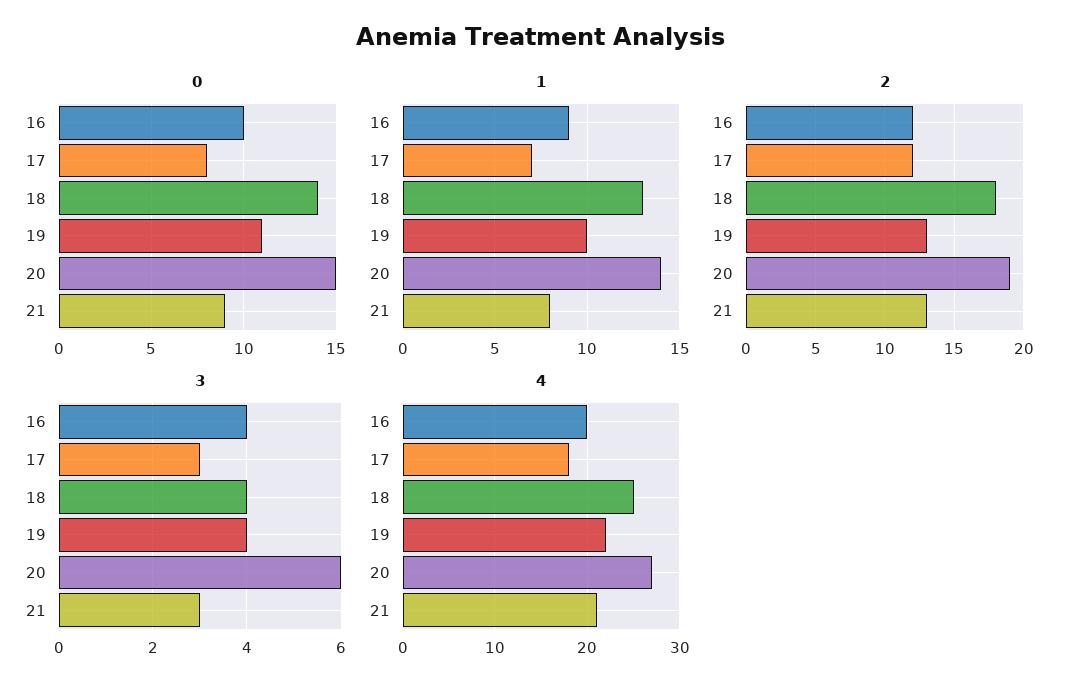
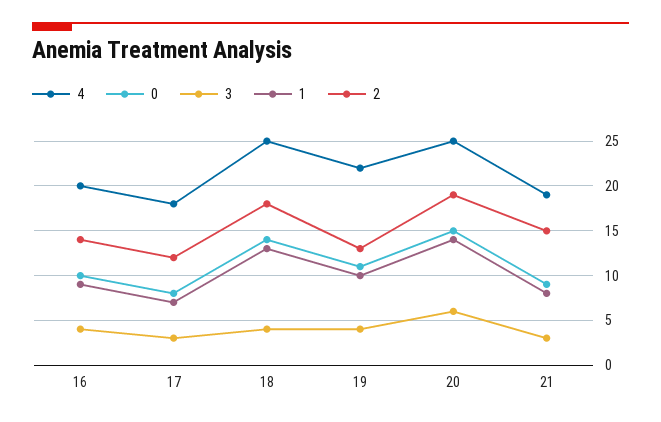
2, 16: 12 -> 14
2, 21: 13 -> 15
4, 20: 27 -> 25
4, 21: 21 -> 19

